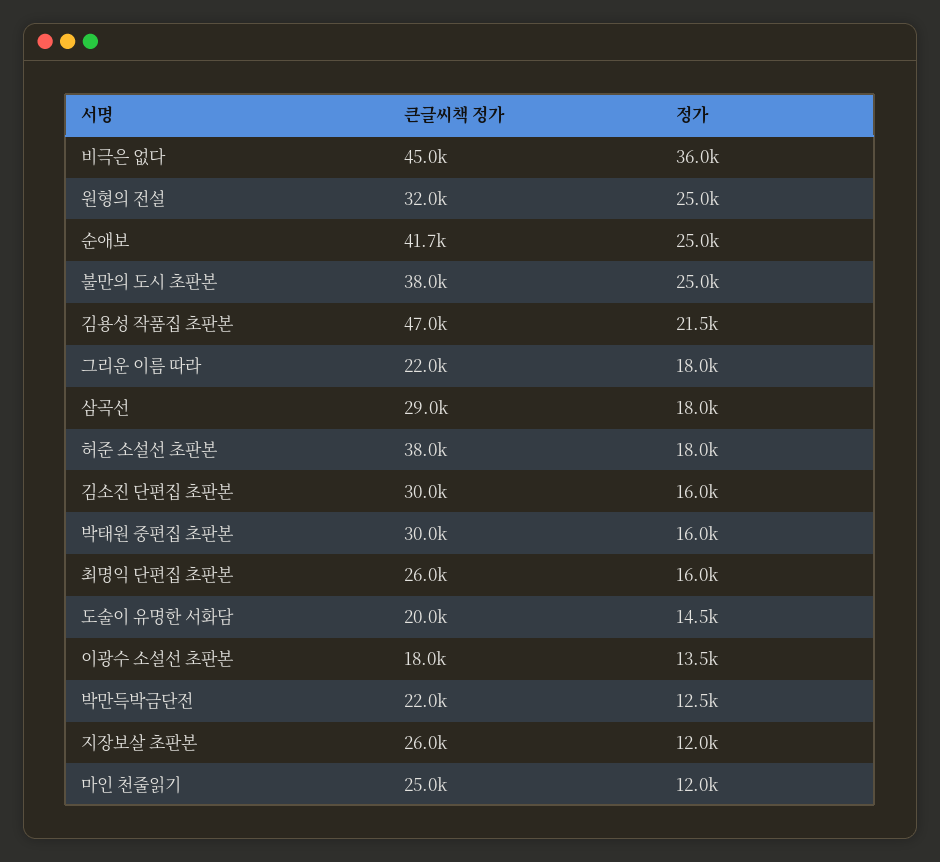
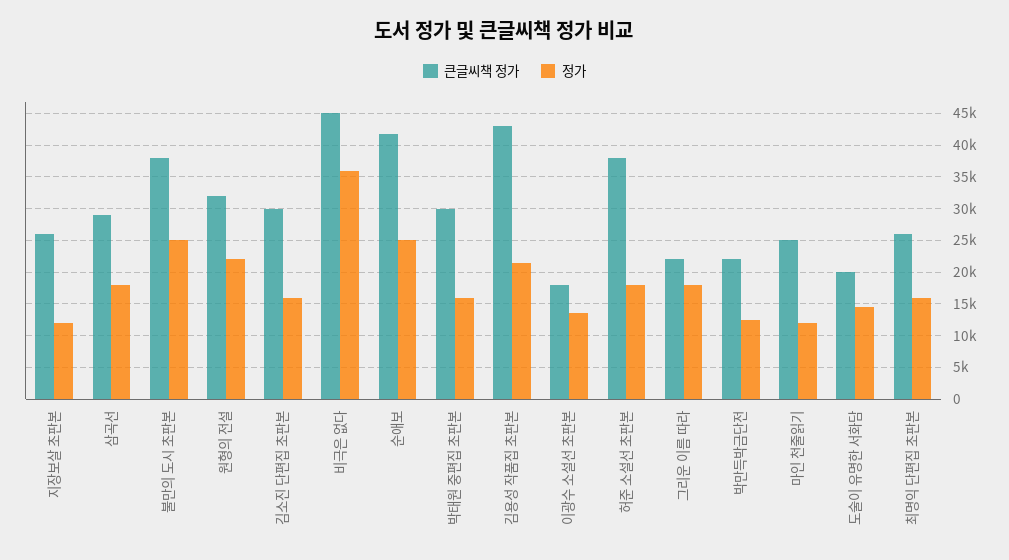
정가, 원형의 전설: 25000 -> 22000
큰글씨책 정가, 김용성 작품집 초판본: 47000 -> 43000

